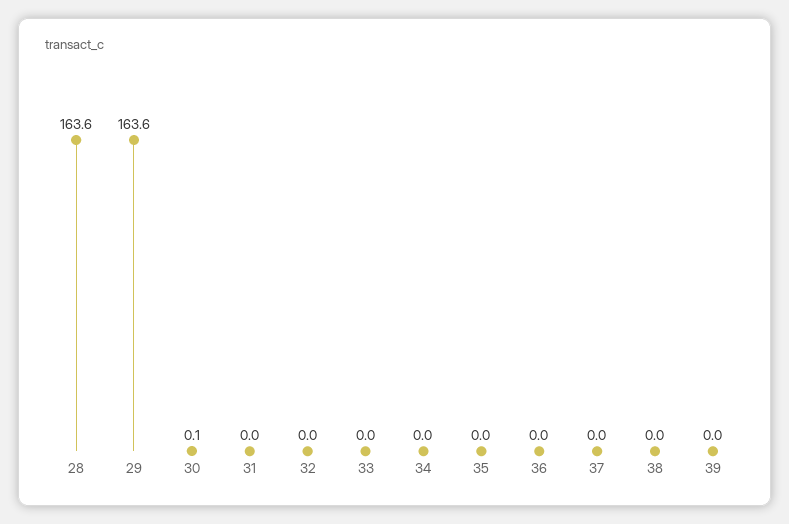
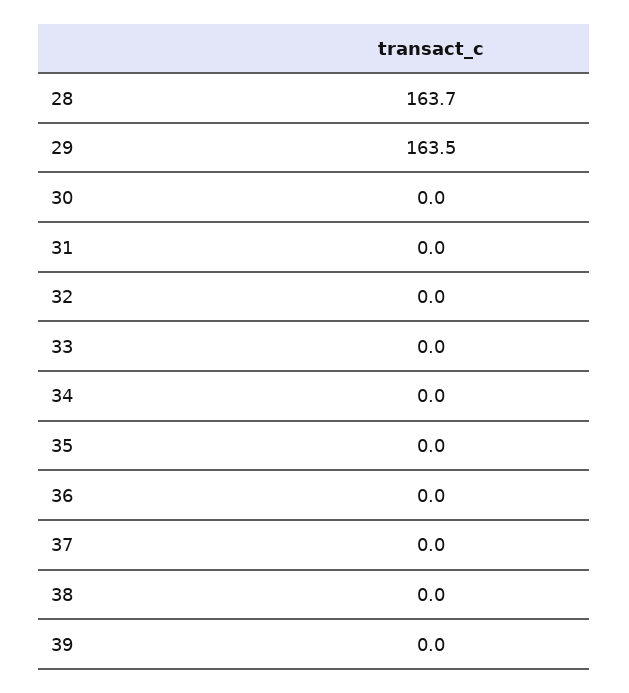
28: 163.6 -> 163.7
29: 163.6 -> 163.5
30: 0.1 -> 0

